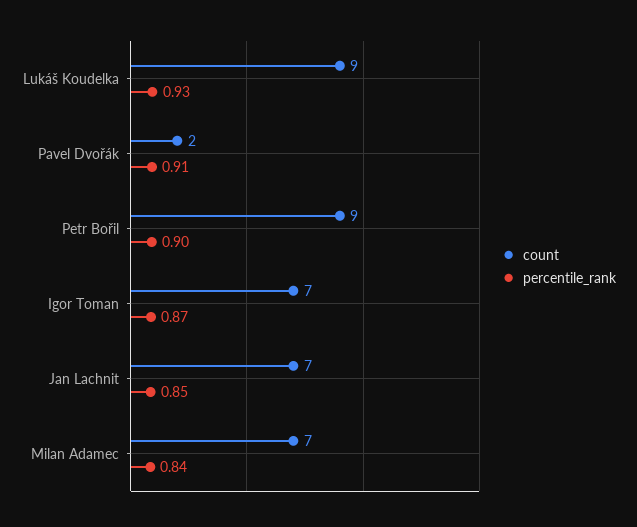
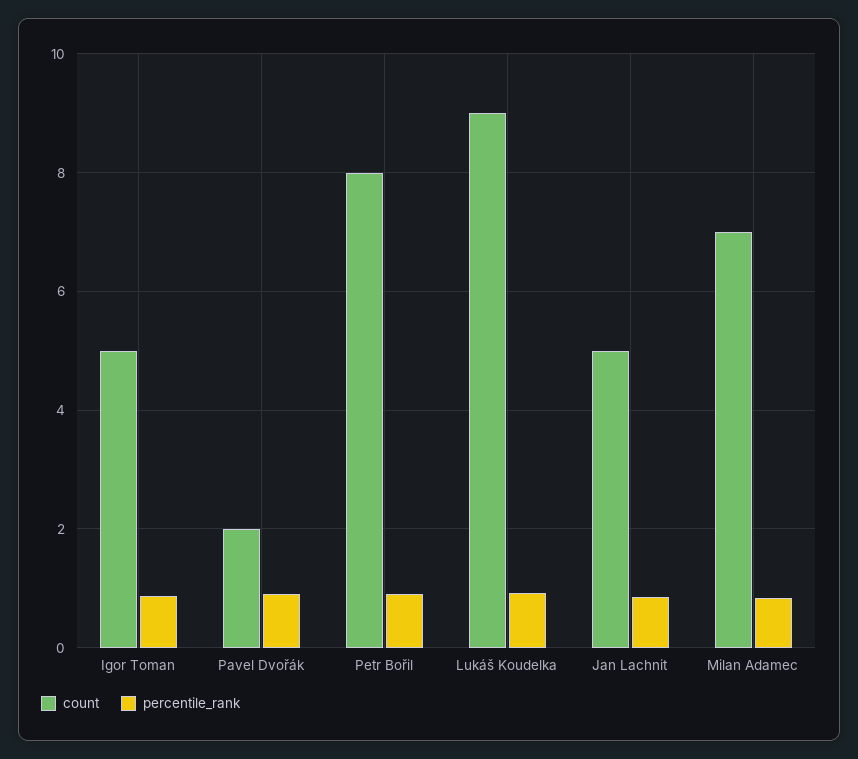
count, Petr Bořil: 9 -> 8
count, Igor Toman: 7 -> 5
count, Jan Lachnit: 7 -> 5

